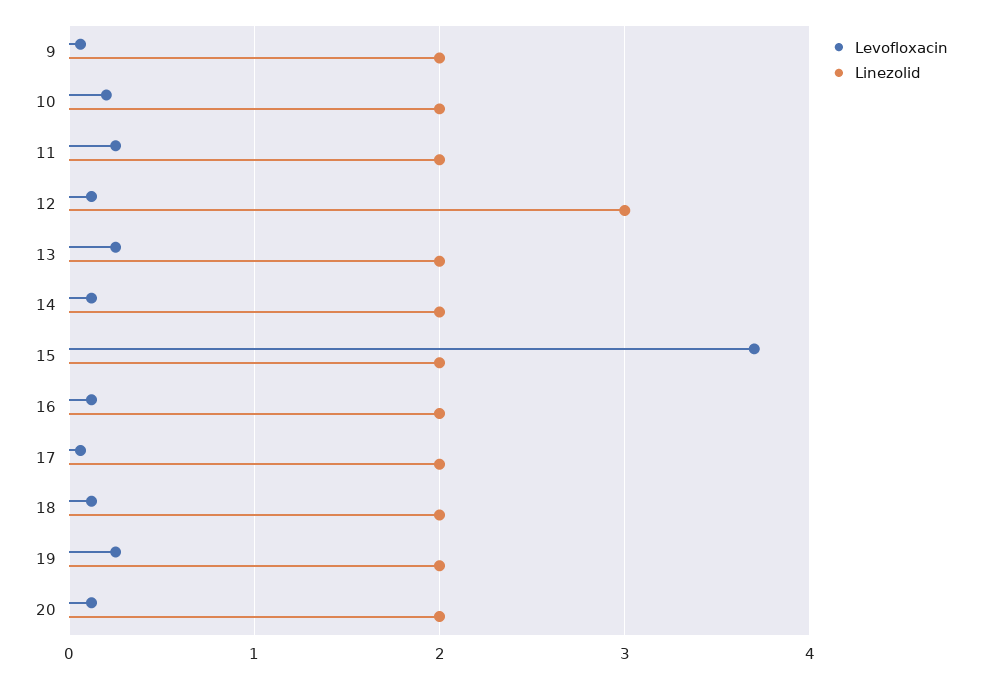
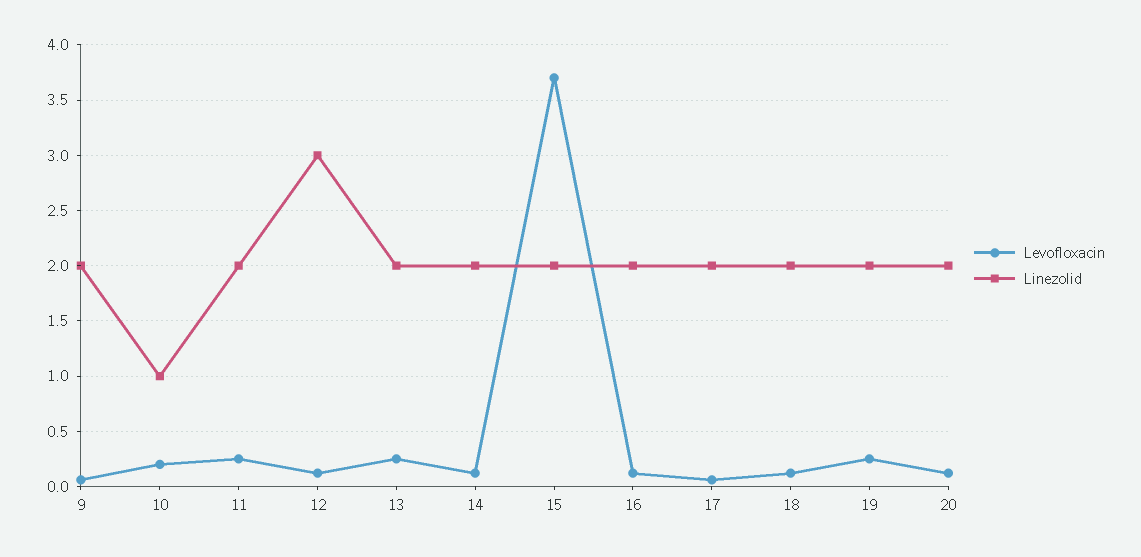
Linezolid, 10: 2 -> 1

